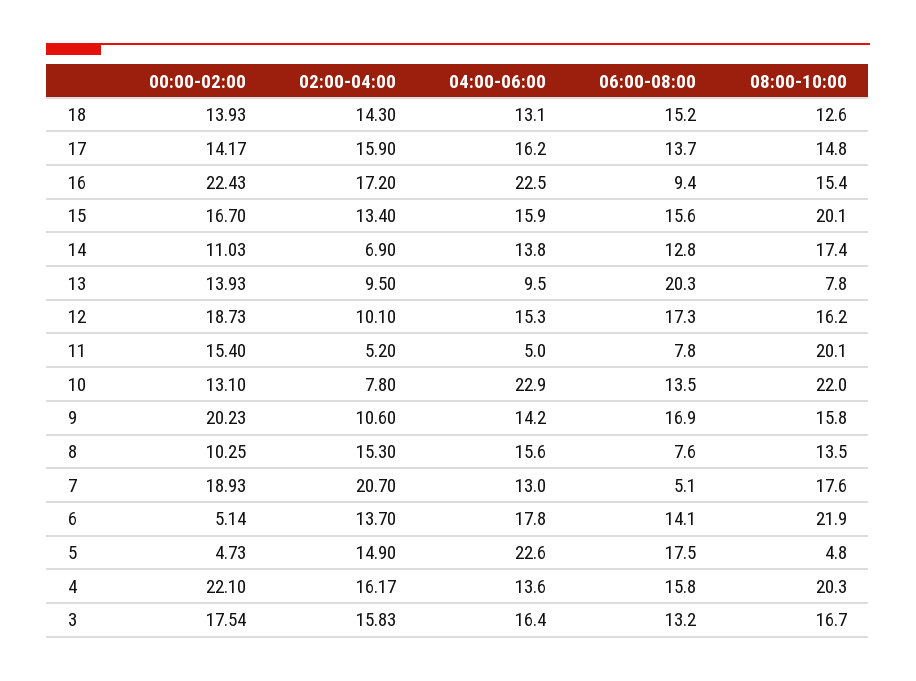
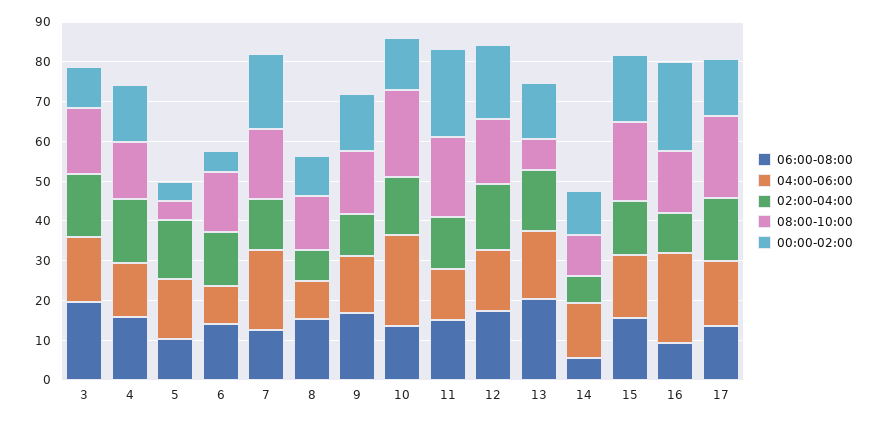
00:00-02:00, 18: 13.93 -> none
02:00-04:00, 18: 14.3 -> none
04:00-06:00, 18: 13.1 -> none
06:00-08:00, 18: 15.2 -> none
08:00-10:00, 18: 12.6 -> none
08:00-10:00, 17: 14.8 -> 20
02:00-04:00, 16: 17.2 -> 10
06:00-08:00, 14: 12.8 -> 5
08:00-10:00, 14: 17.4 -> 10
02:00-04:00, 13: 9.5 -> 15
04:00-06:00, 13: 9.5 -> 17.5
02:00-04:00, 12: 10.1 -> 17.5
00:00-02:00, 11: 15.4 -> 22.5
02:00-04:00, 11: 5.2 -> 12.5
04:00-06:00, 11: 5 -> 12.5
06:00-08:00, 11: 7.8 -> 15
02:00-04:00, 10: 7.8 -> 15
00:00-02:00, 9: 20.23 -> 15
02:00-04:00, 8: 15.3 -> 7.5
04:00-06:00, 8: 15.6 -> 10
06:00-08:00, 8: 7.6 -> 15
02:00-04:00, 7: 20.7 -> 12.5
04:00-06:00, 7: 13 -> 20
06:00-08:00, 7: 5.1 -> 12.5
04:00-06:00, 6: 17.8 -> 10
08:00-10:00, 6: 21.9 -> 15
04:00-06:00, 5: 22.6 -> 15
06:00-08:00, 5: 17.5 -> 10
00:00-02:00, 4: 22.1 -> 15
08:00-10:00, 4: 20.3 -> 15
00:00-02:00, 3: 17.54 -> 10
06:00-08:00, 3: 13.2 -> 20

